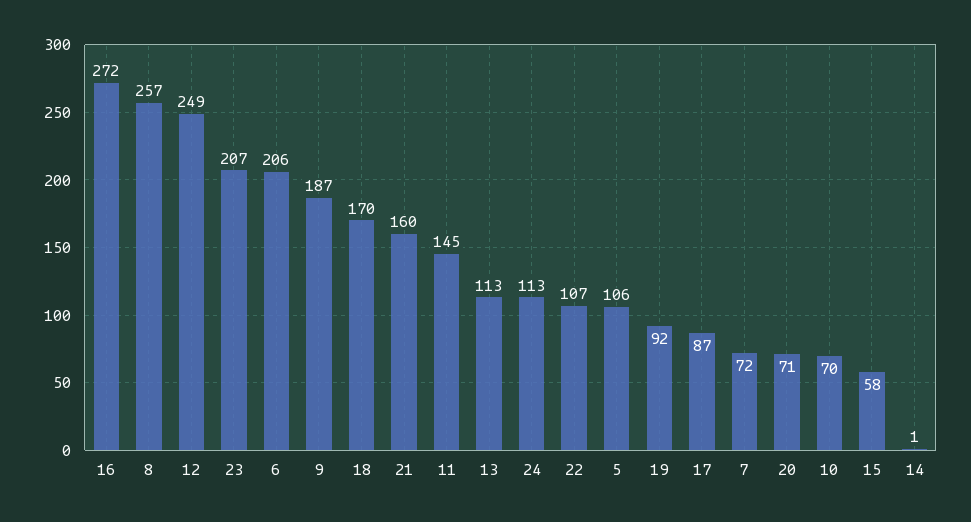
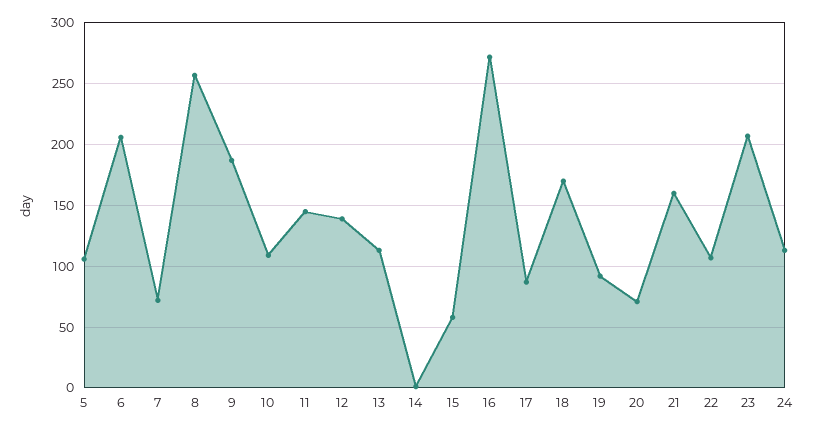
12: 249 -> 140
10: 70 -> 110

